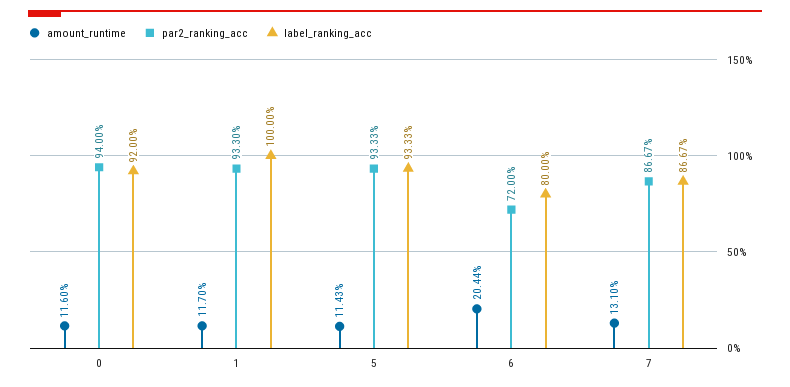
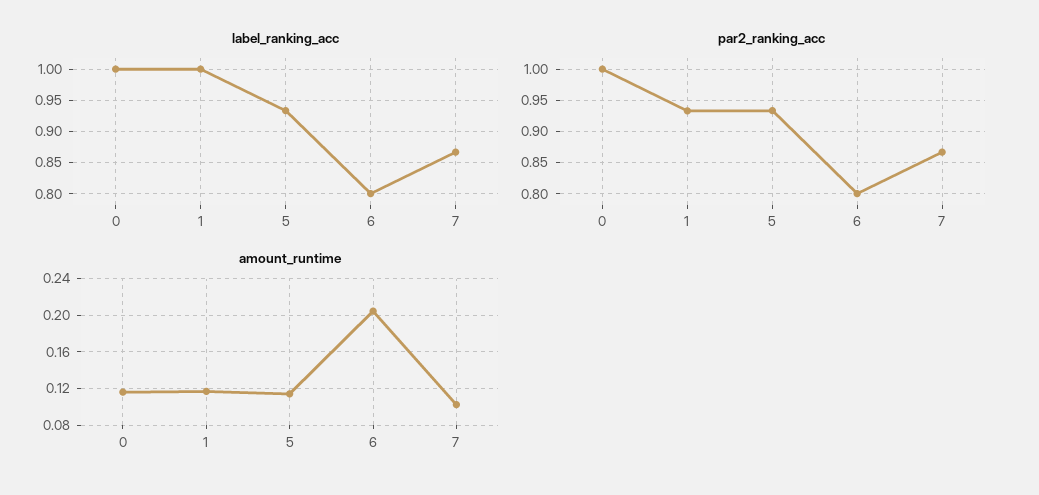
par2_ranking_acc, 0: 0.94 -> 1
label_ranking_acc, 0: 0.92 -> 1
par2_ranking_acc, 6: 0.72 -> 0.8
amount_runtime, 7: 0.131 -> 0.1

